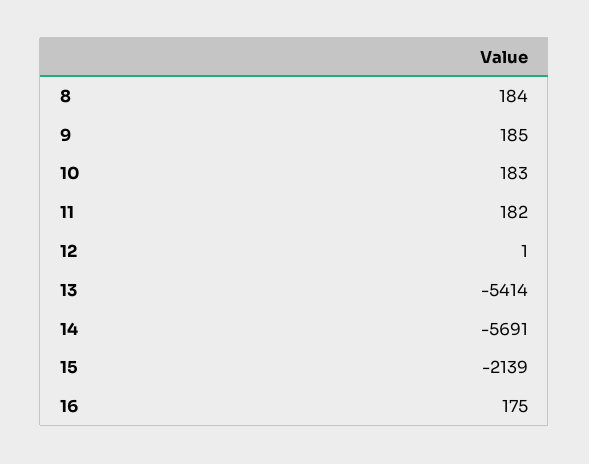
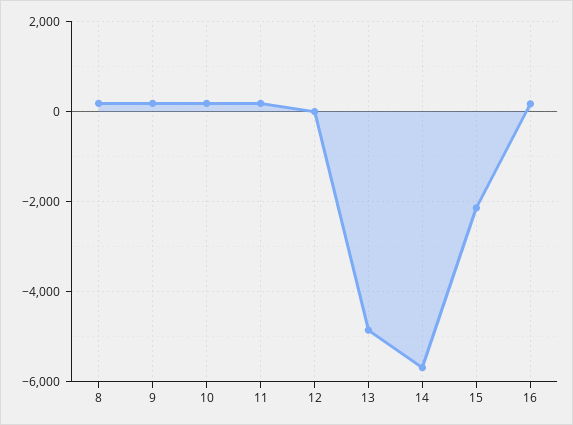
13: -5414 -> -4800

